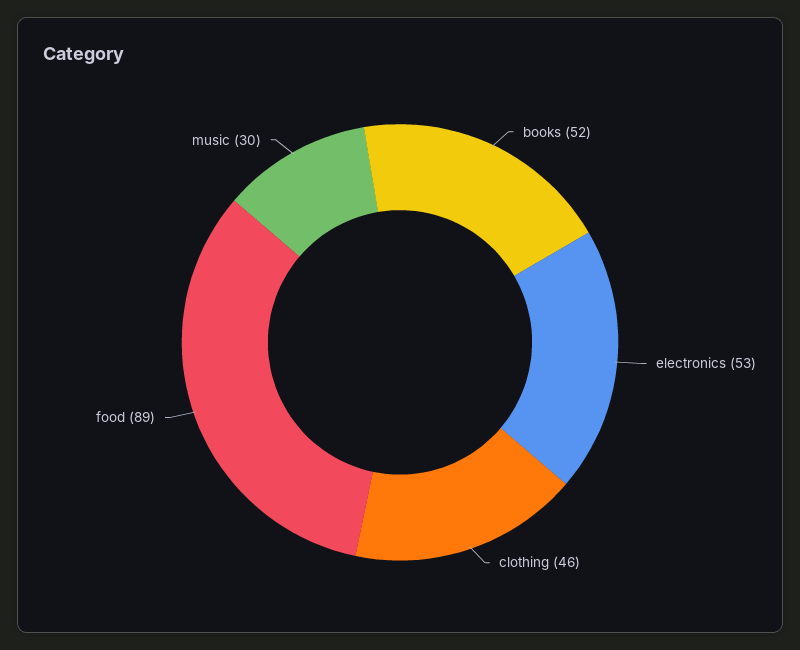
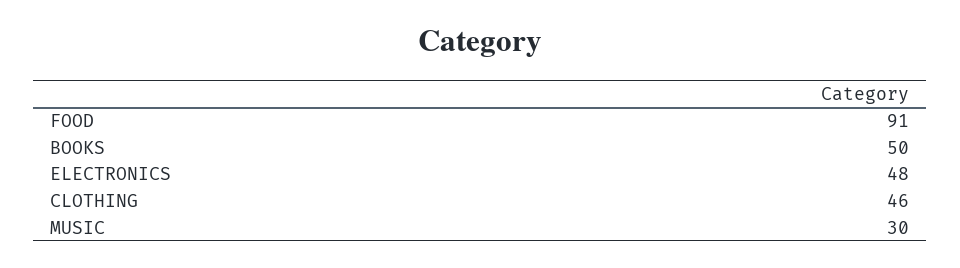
books: 52 -> 50
electronics: 53 -> 48
food: 89 -> 91

